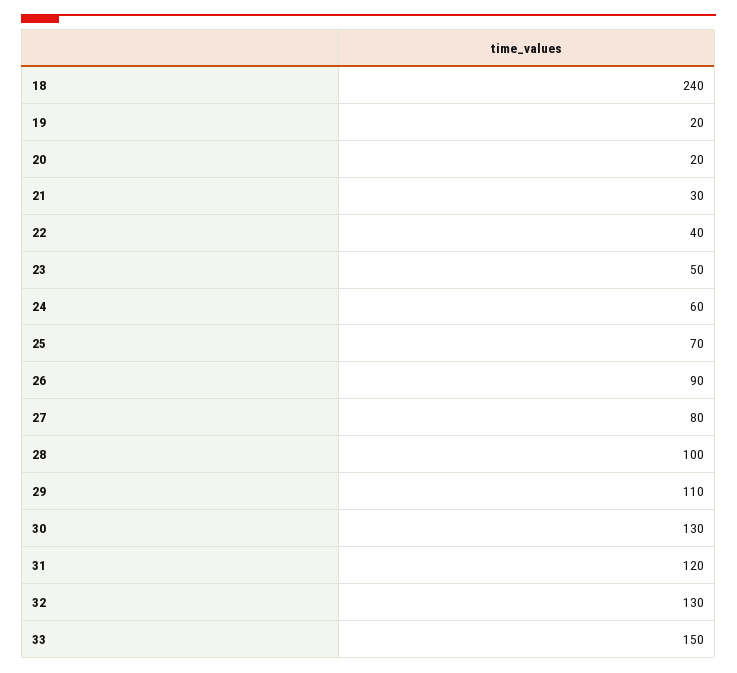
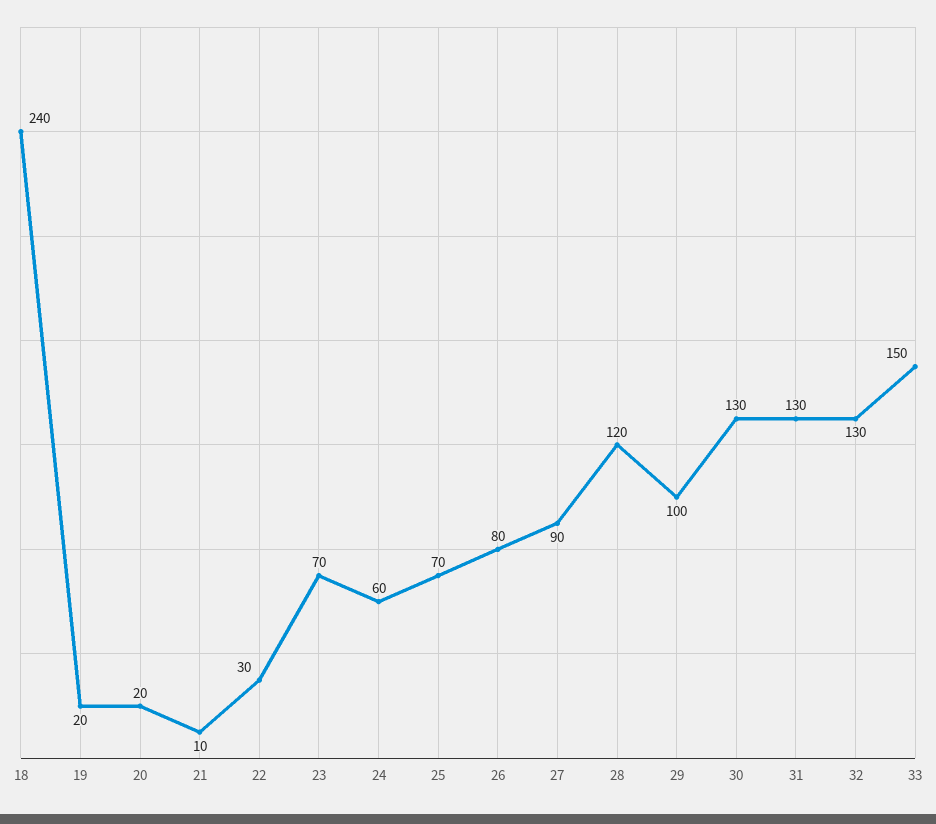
21: 30 -> 10
22: 40 -> 30
23: 50 -> 70
26: 90 -> 80
27: 80 -> 90
28: 100 -> 120
29: 110 -> 100
31: 120 -> 130

